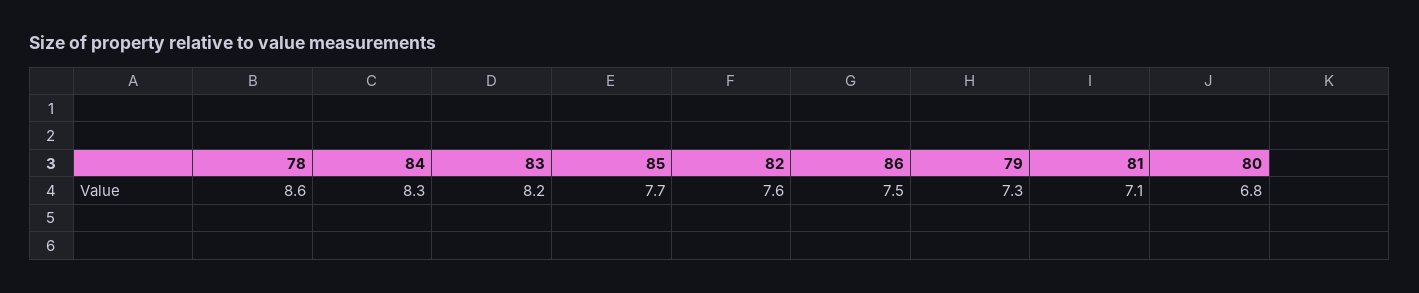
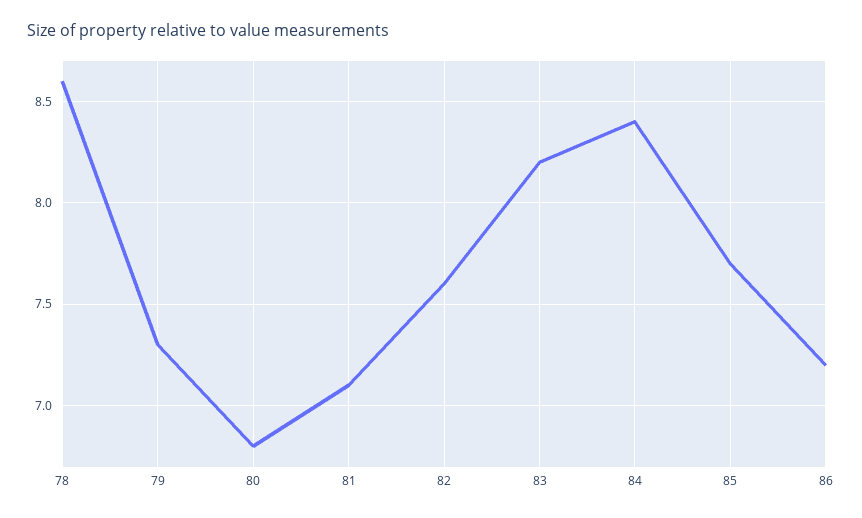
84: 8.3 -> 8.4
86: 7.5 -> 7.2

